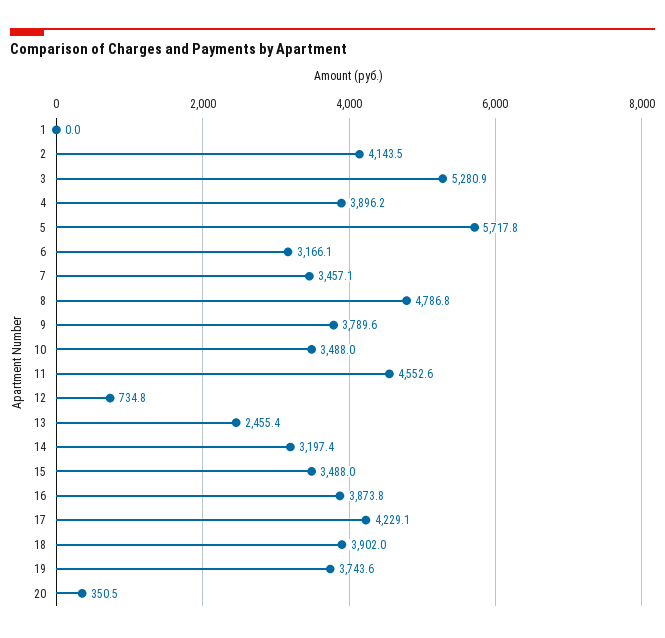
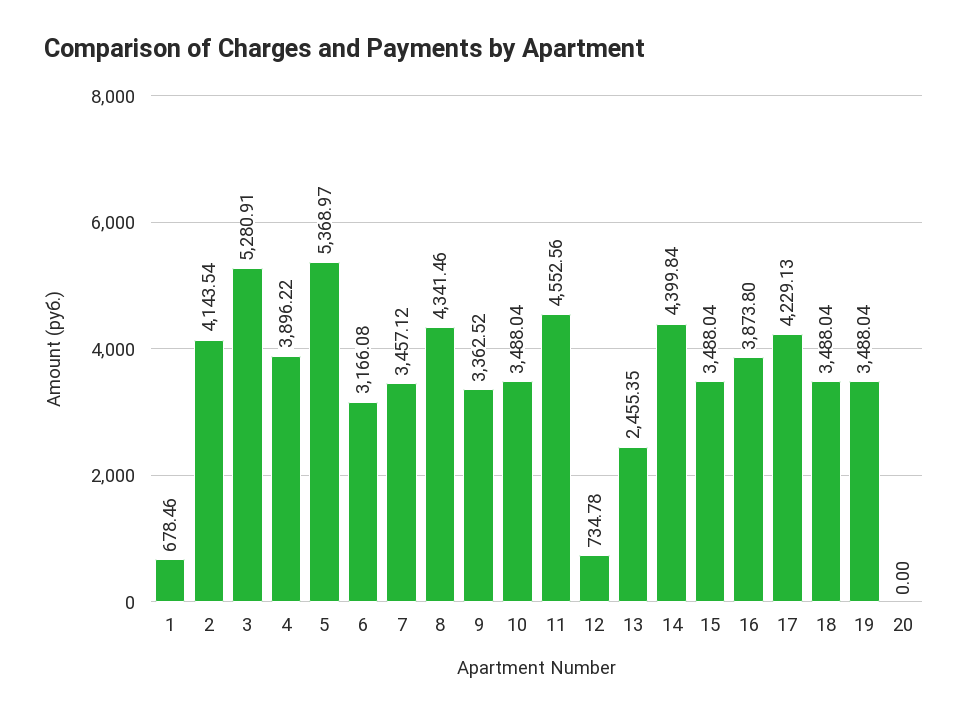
1: 0 -> 678.46
5: 5717.8 -> 5368.97
8: 4786.8 -> 4341.46
9: 3789.6 -> 3362.52
14: 3197.4 -> 4399.84
18: 3902 -> 3488.04
19: 3743.6 -> 3488.04
20: 350.5 -> 0

